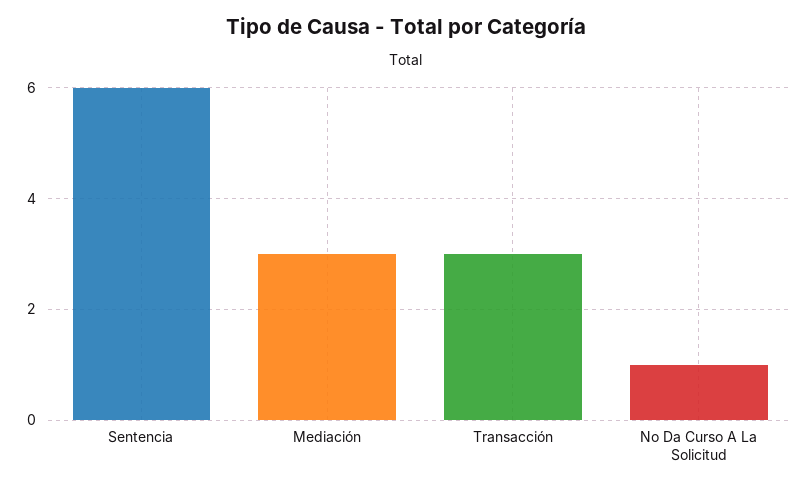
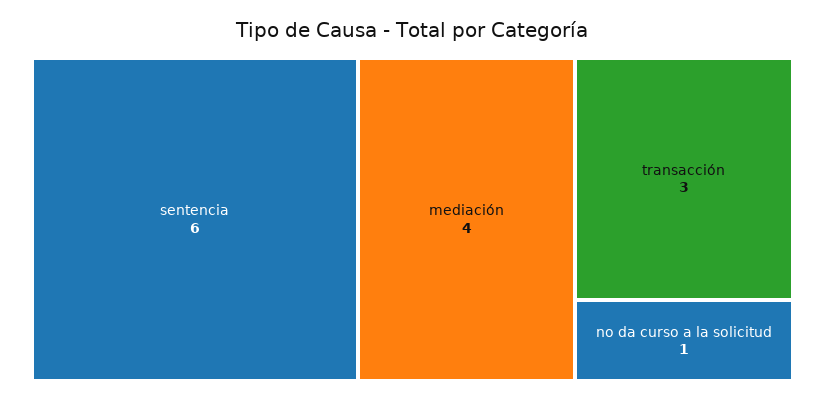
Mediación: 3 -> 4

